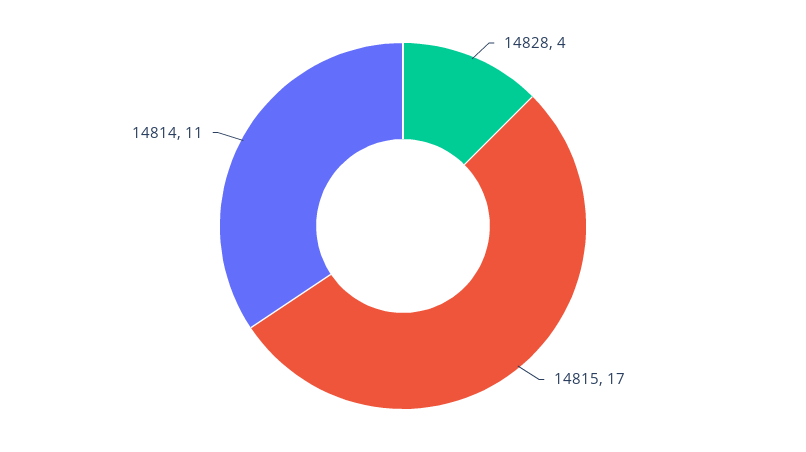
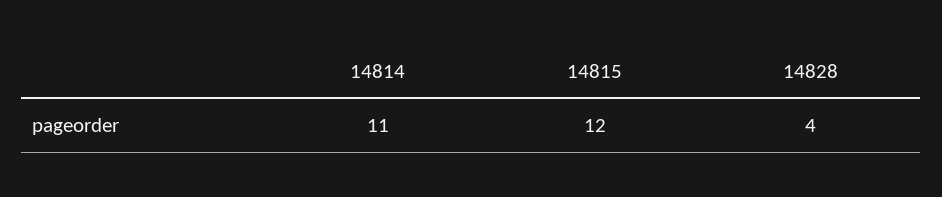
14815: 17 -> 12

